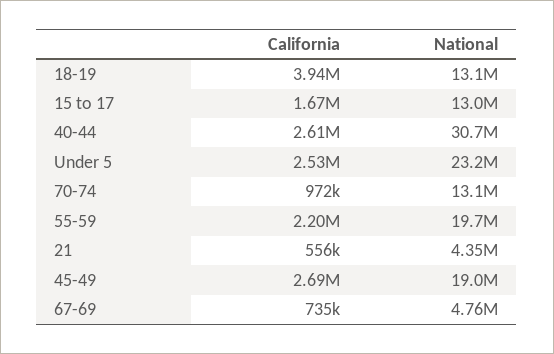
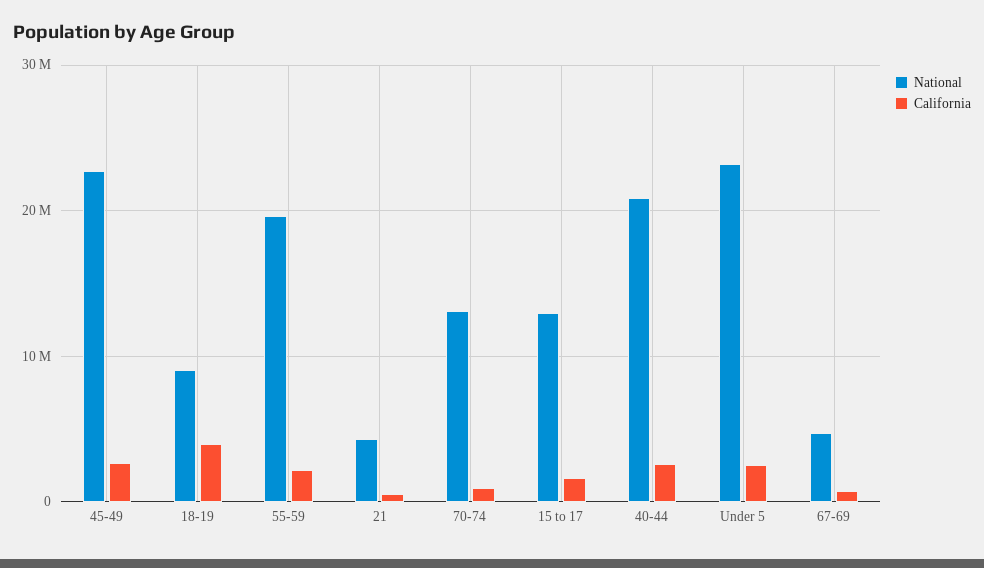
National, 18-19: 13100000 -> 9000000
National, 40-44: 30700000 -> 21000000
National, 45-49: 19000000 -> 23000000

